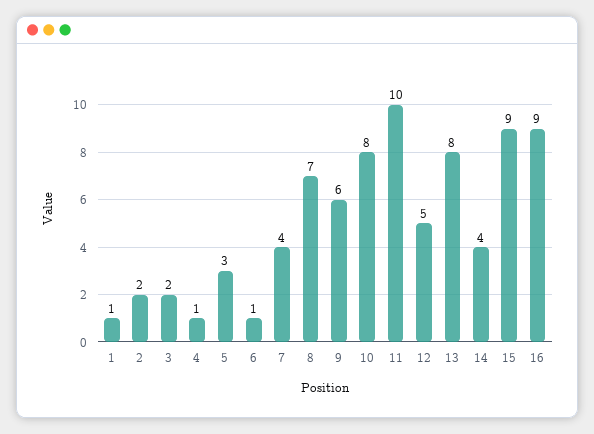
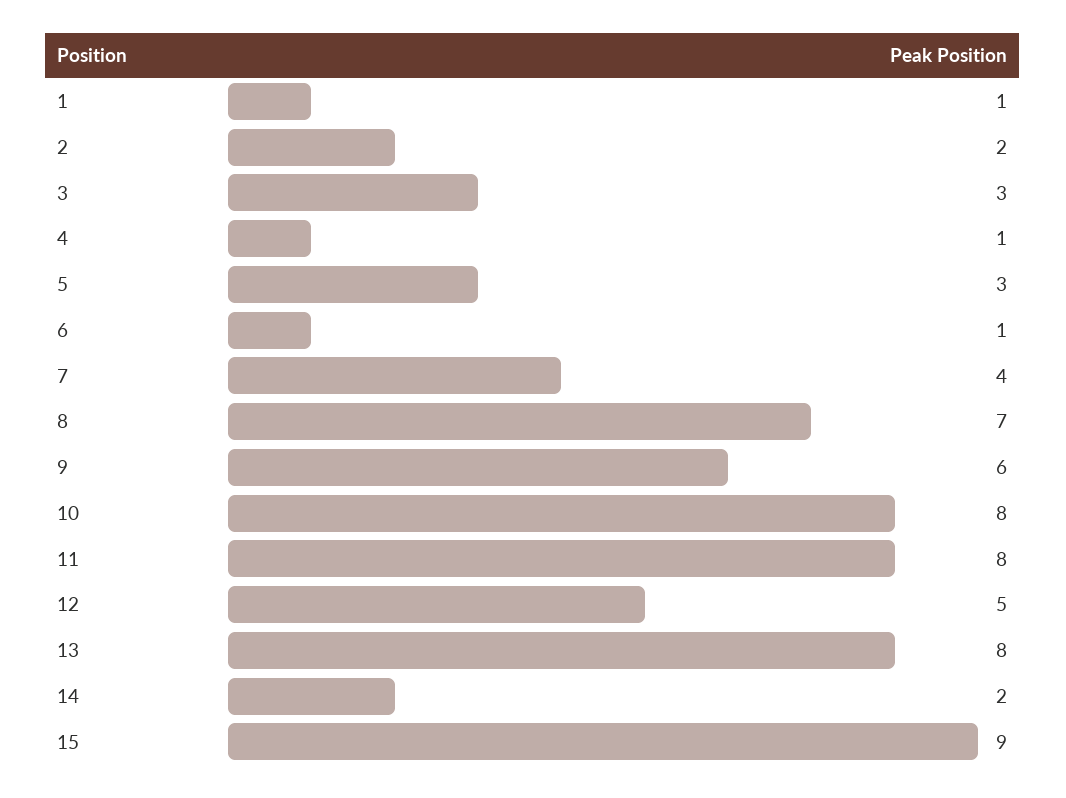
3: 2 -> 3
11: 10 -> 8
14: 4 -> 2
16: 9 -> none

